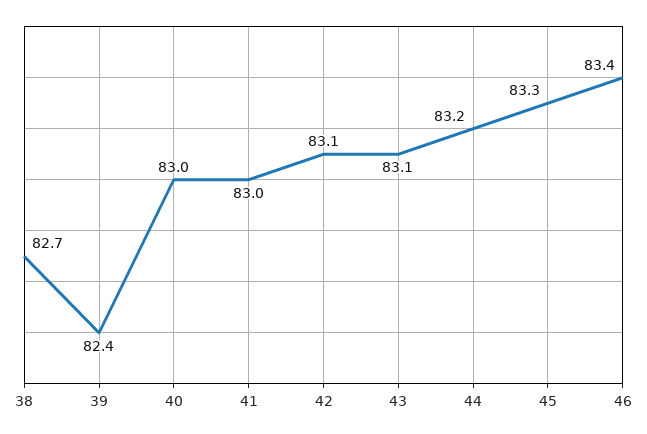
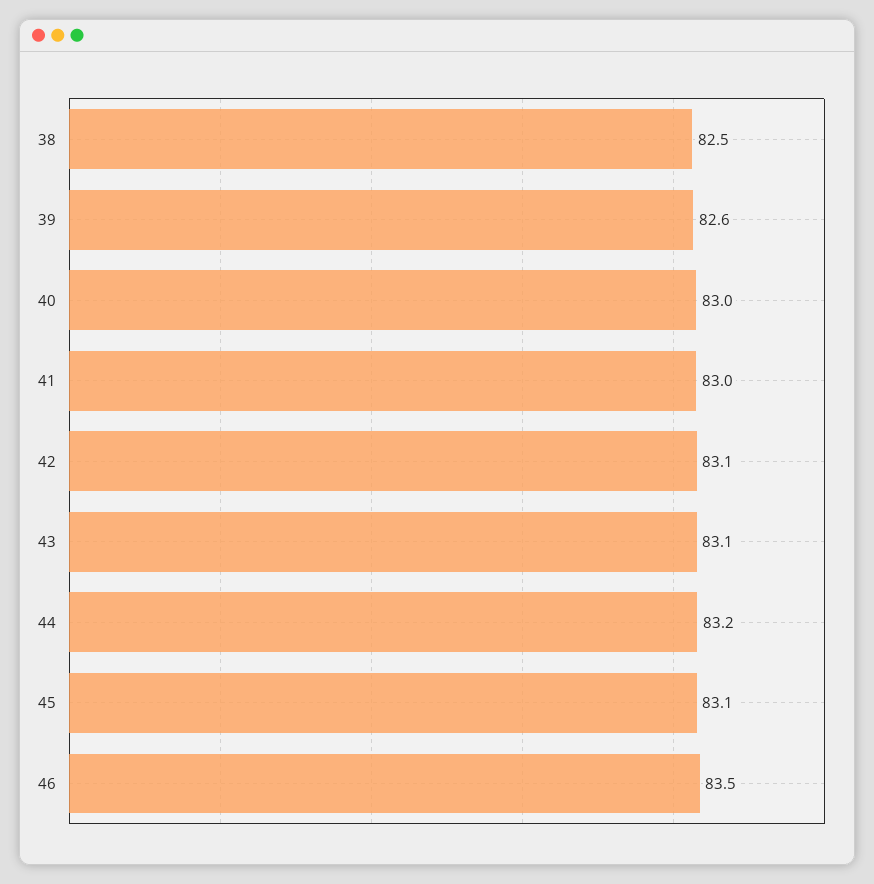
38: 82.7 -> 82.5
39: 82.4 -> 82.6
45: 83.3 -> 83.1
46: 83.4 -> 83.5

